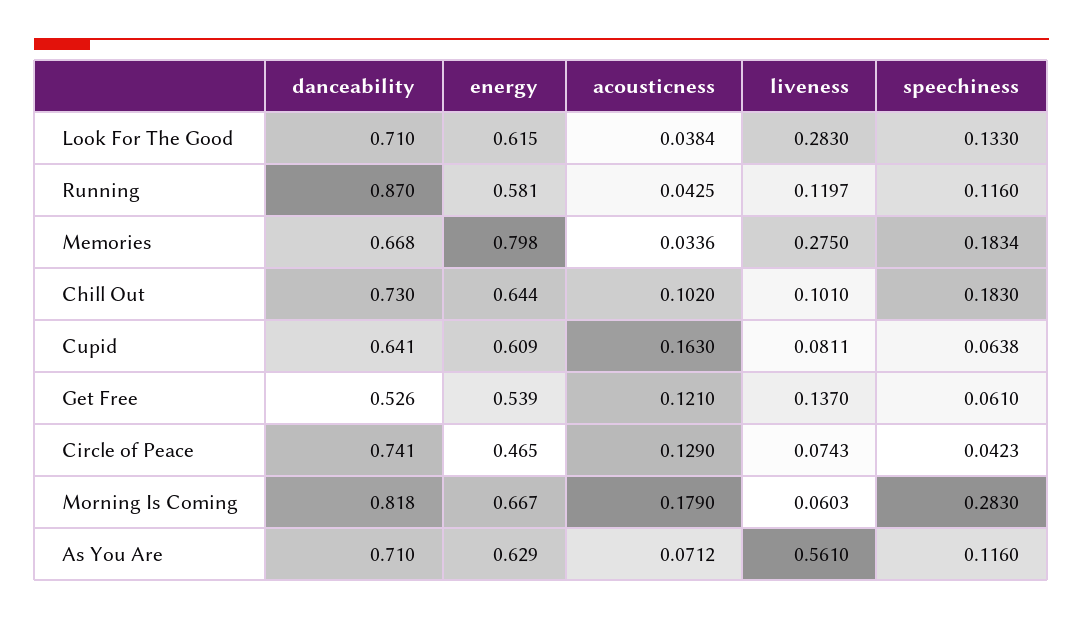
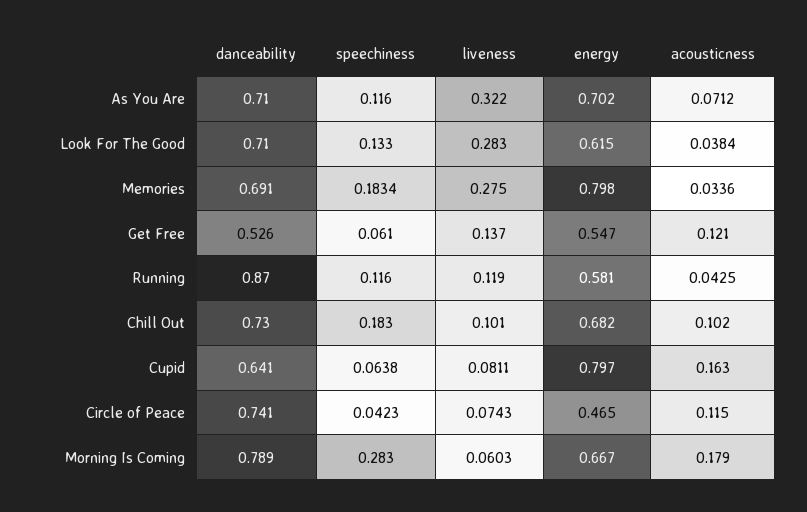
liveness, Running: 0.1197 -> 0.119
danceability, Memories: 0.668 -> 0.691
energy, Chill Out: 0.644 -> 0.682
energy, Cupid: 0.609 -> 0.797
energy, Get Free: 0.539 -> 0.547
acousticness, Circle of Peace: 0.129 -> 0.115
danceability, Morning Is Coming: 0.818 -> 0.789
energy, As You Are: 0.629 -> 0.702
liveness, As You Are: 0.561 -> 0.322

